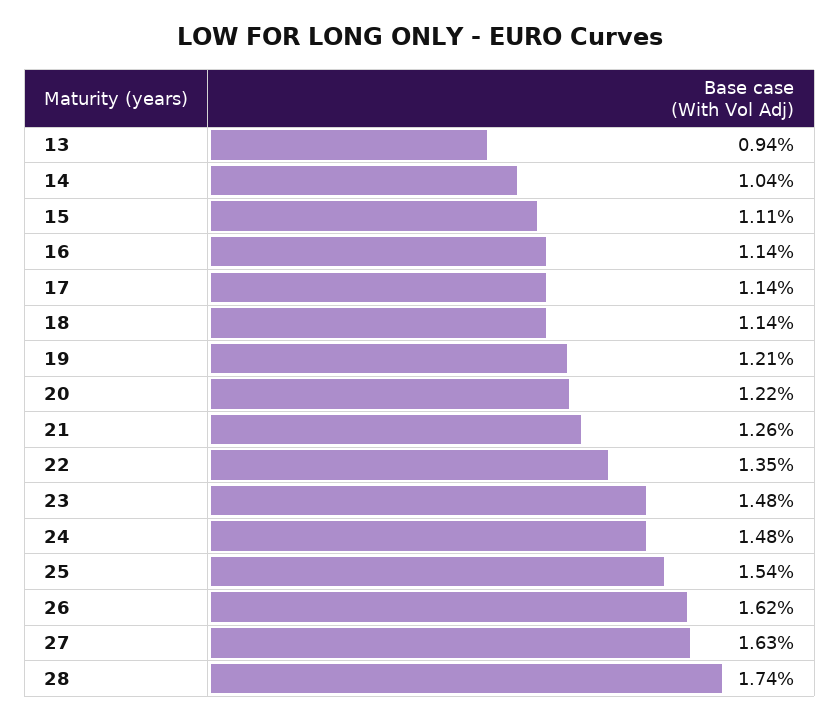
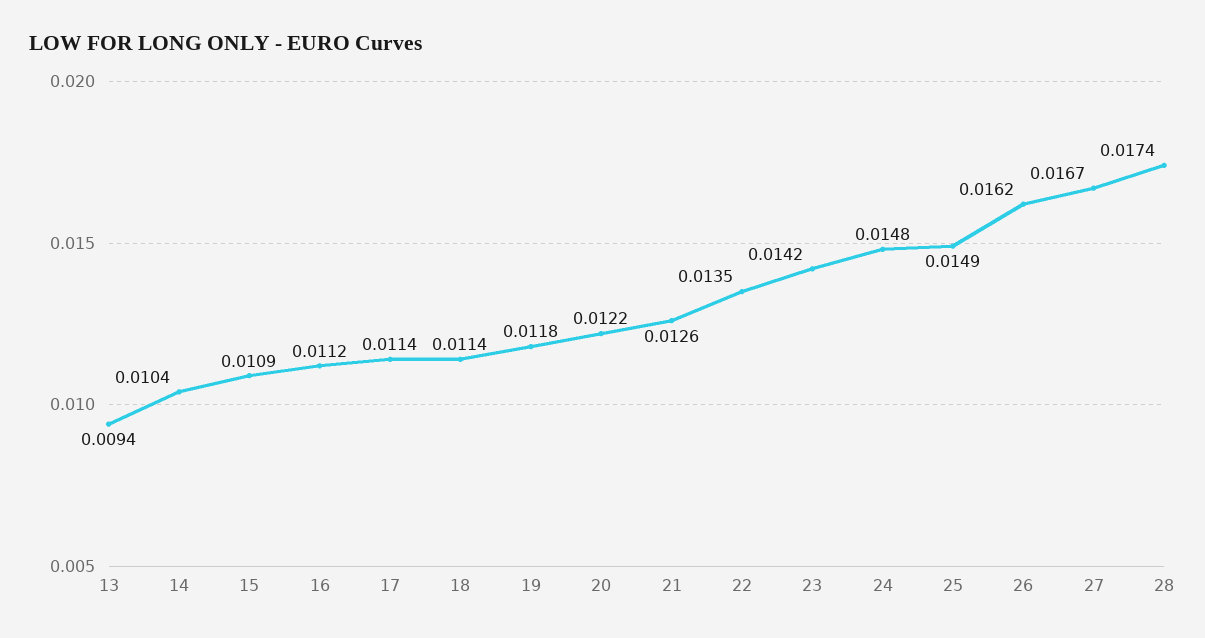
15: 0.0111 -> 0.0109
16: 0.0114 -> 0.0112
19: 0.0121 -> 0.0118
23: 0.0148 -> 0.0142
25: 0.0154 -> 0.0149
27: 0.0163 -> 0.0167

